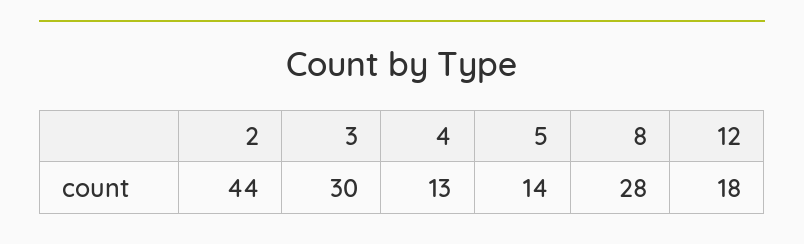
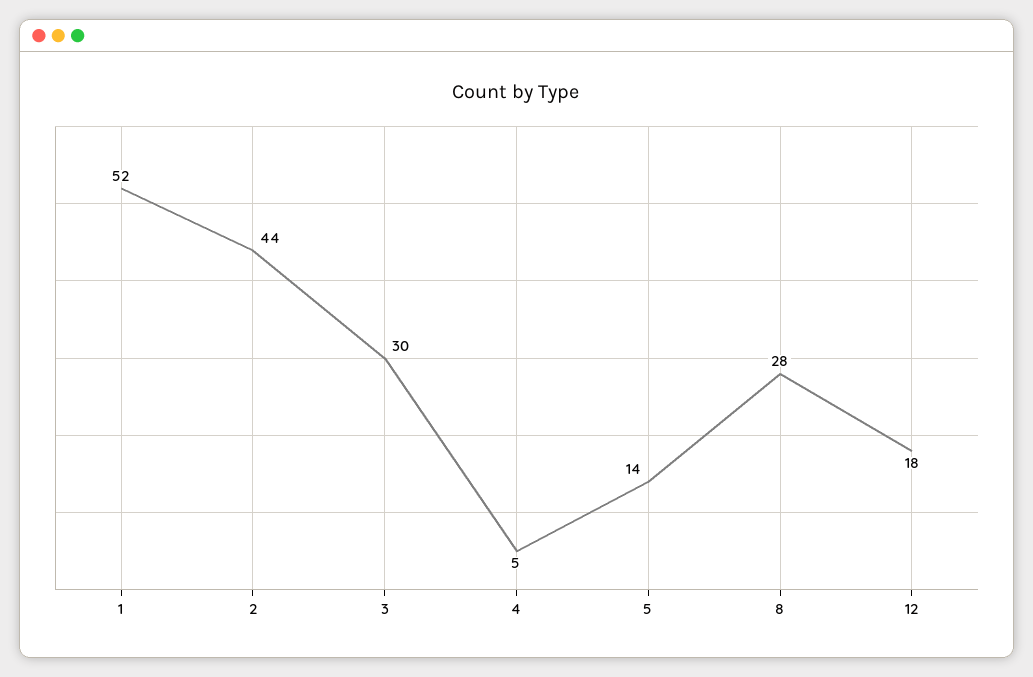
4: 13 -> 5
1: none -> 52

